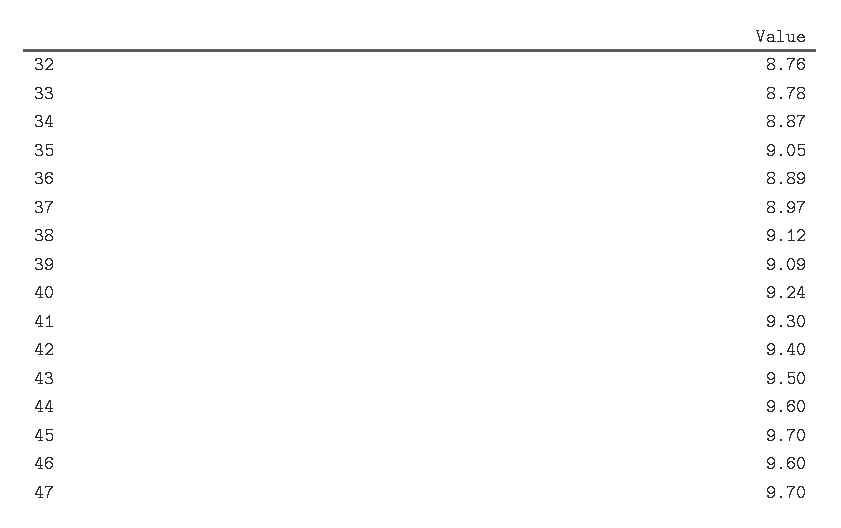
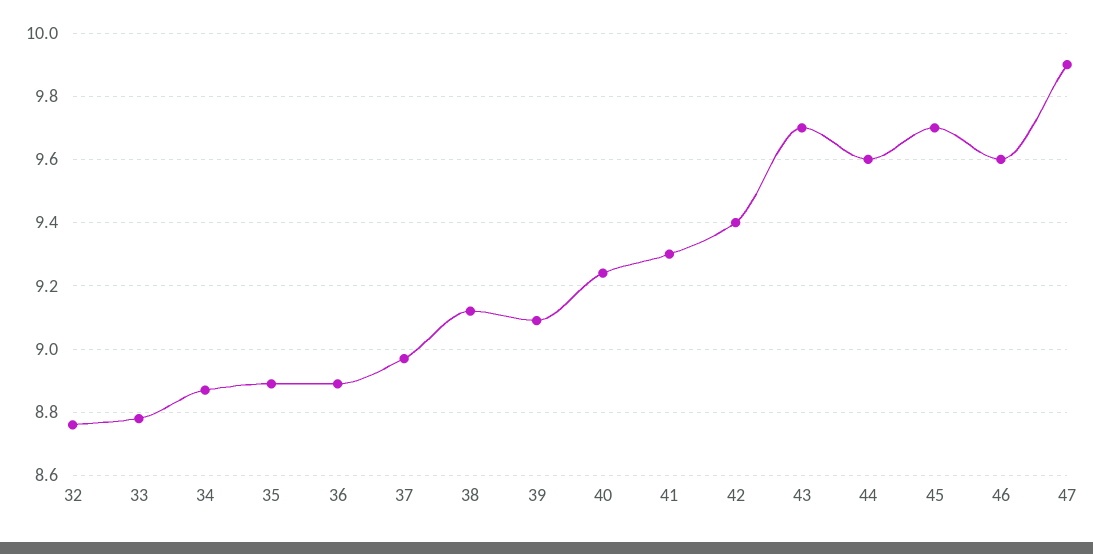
35: 9.05 -> 8.9
43: 9.5 -> 9.7
47: 9.7 -> 9.9

